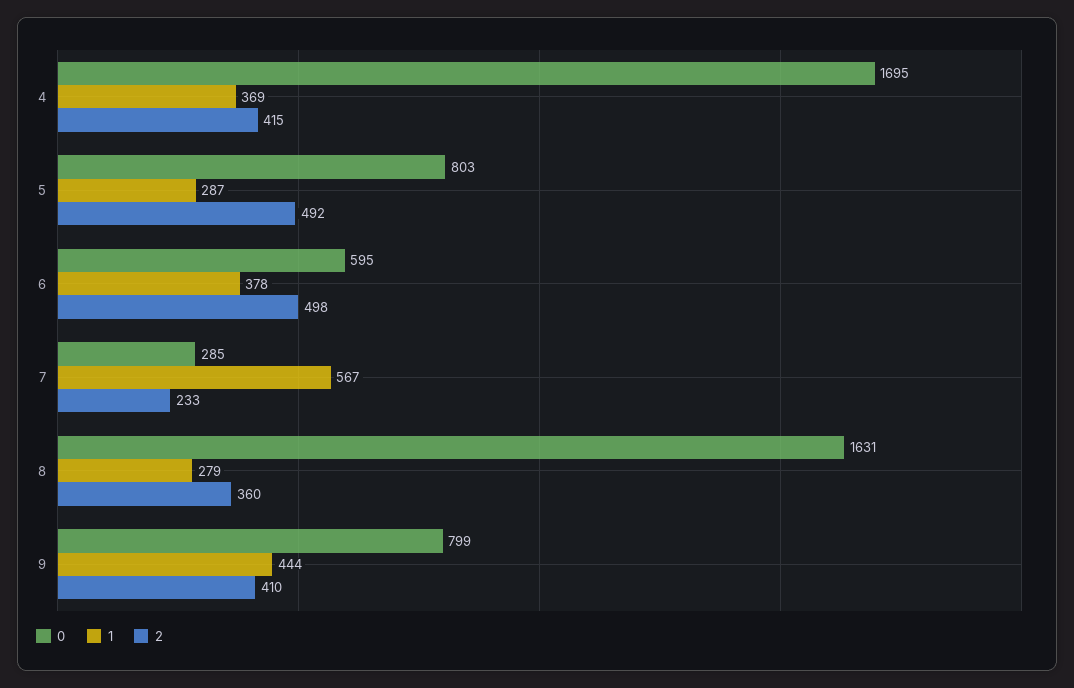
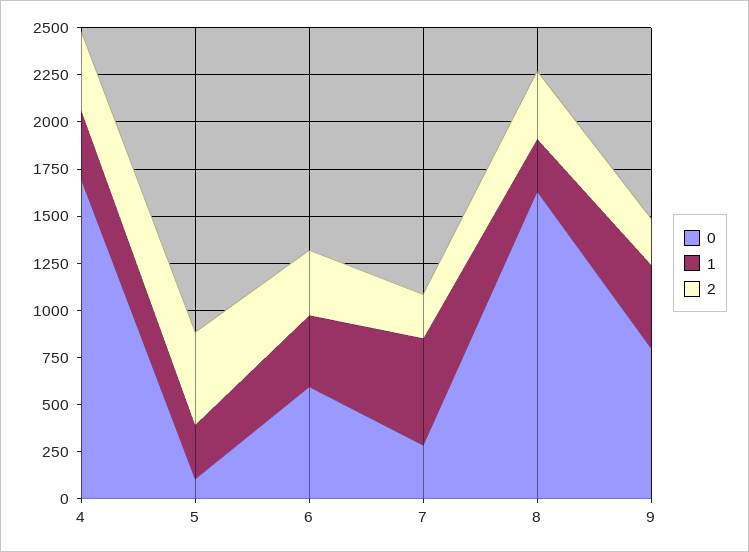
0, 5: 803 -> 100
2, 6: 498 -> 350
2, 9: 410 -> 250

